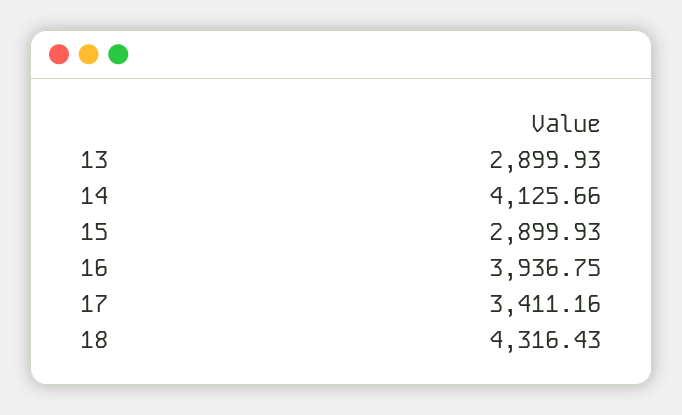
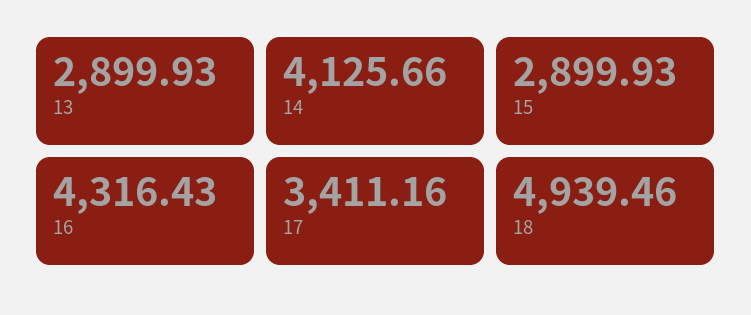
16: 3936.75 -> 4316.43
18: 4316.43 -> 4939.46

